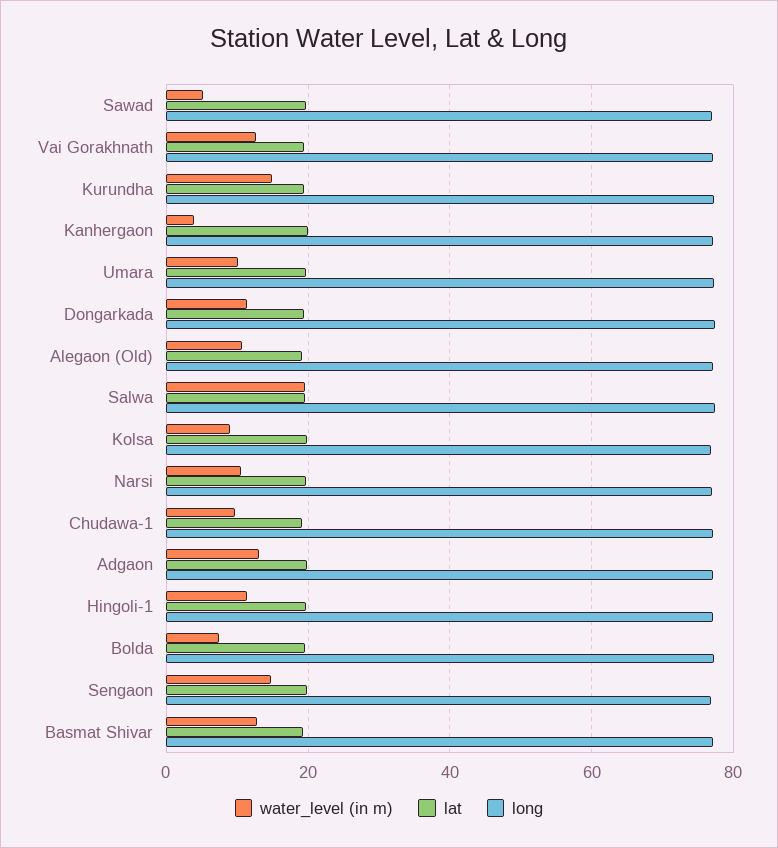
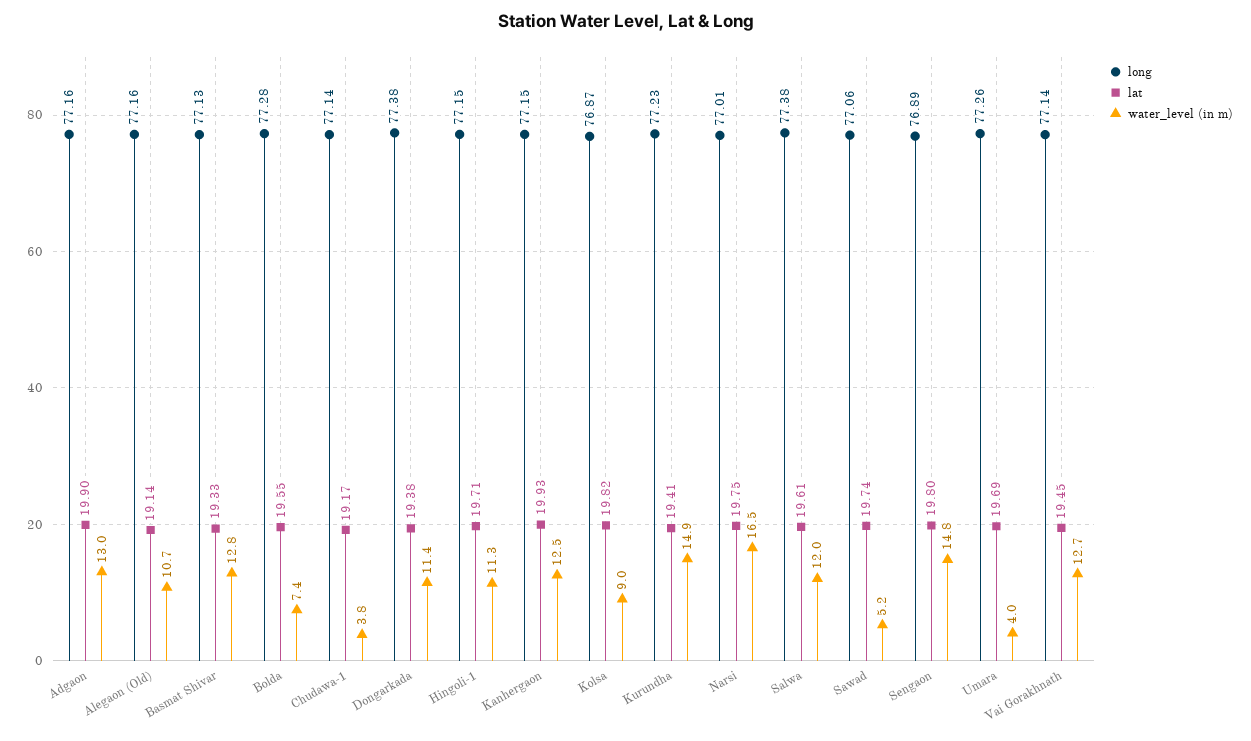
water_level (in m), Kanhergaon: 4 -> 12.5
water_level (in m), Umara: 10 -> 4
water_level (in m), Salwa: 20 -> 12
water_level (in m), Narsi: 10 -> 16.5
water_level (in m), Chudawa-1: 10 -> 3.8

